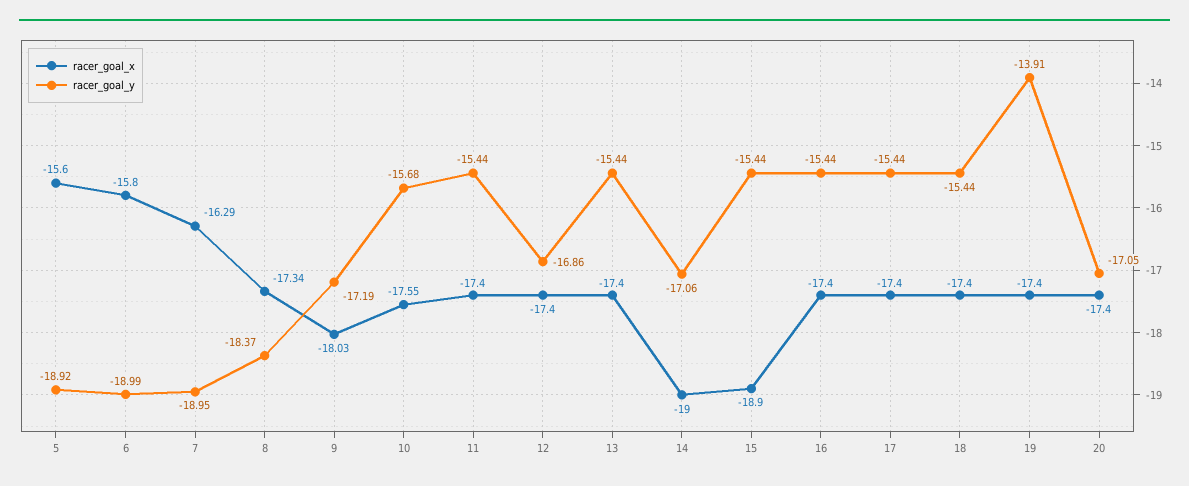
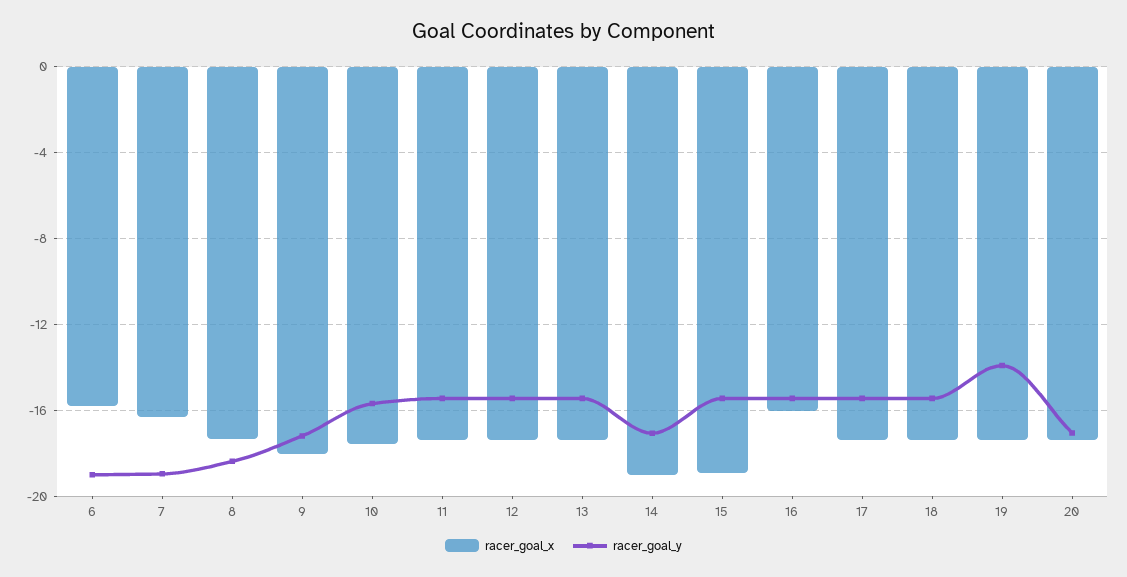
racer_goal_x, 5: -15.6 -> none
racer_goal_y, 5: -18.92 -> none
racer_goal_y, 12: -16.86 -> -15.5
racer_goal_x, 16: -17.4 -> -16

